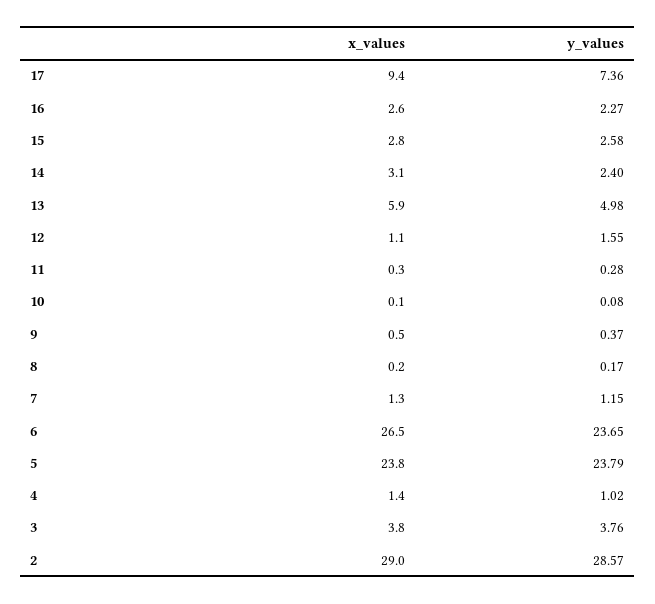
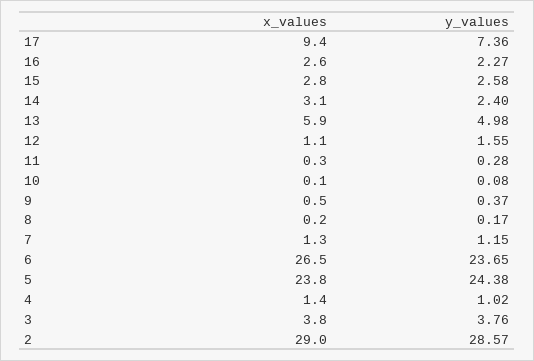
y_values, 5: 23.79 -> 24.38

